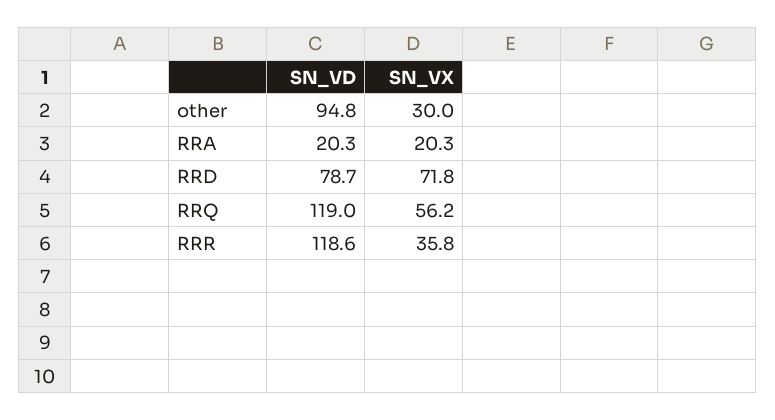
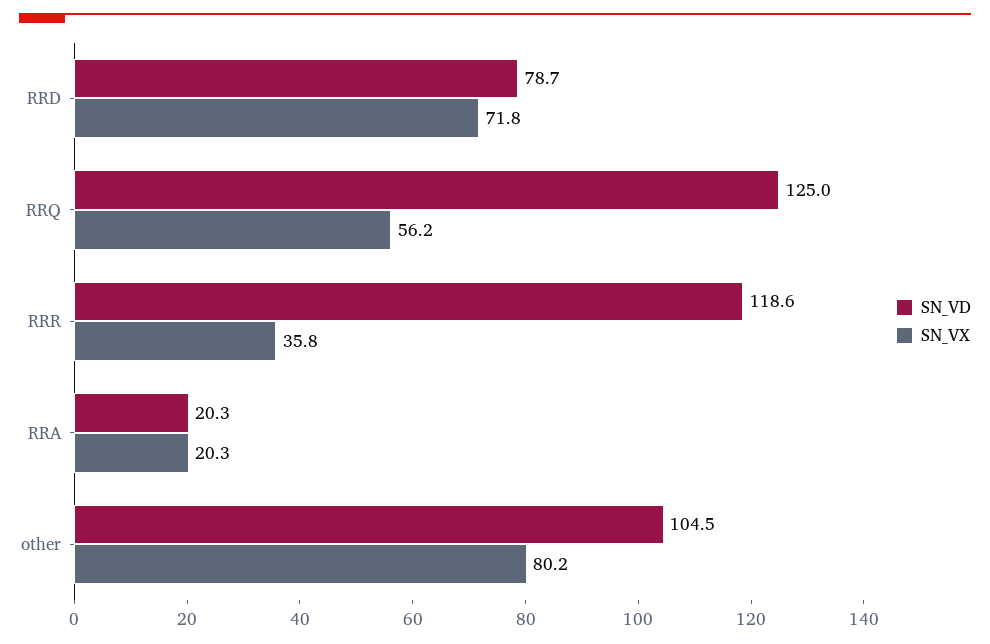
SN_VD, other: 94.8 -> 104.5
SN_VX, other: 30 -> 80.2
SN_VD, RRQ: 119 -> 125

